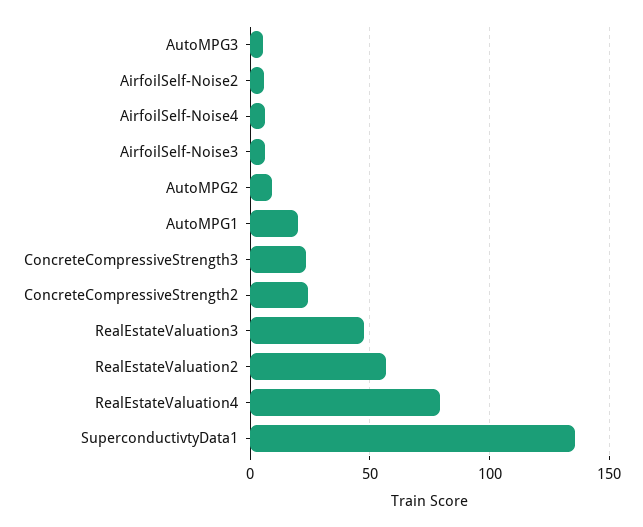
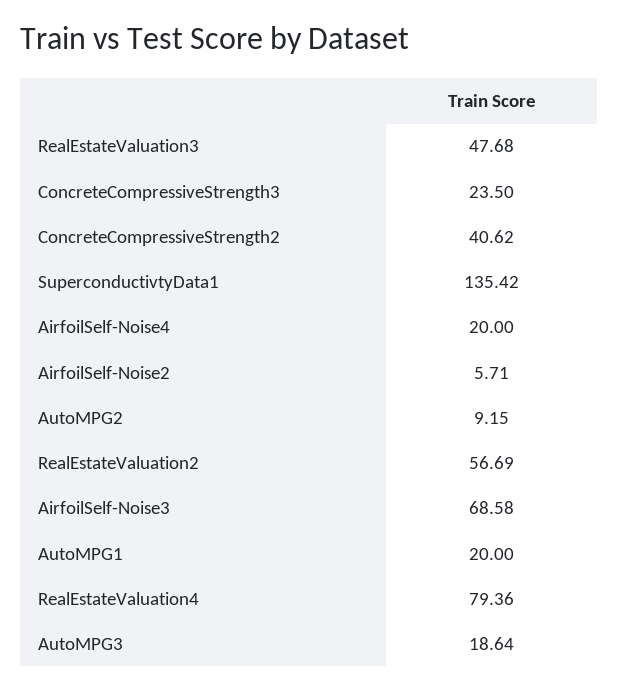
AutoMPG3: 5 -> 18.64
AirfoilSelf-Noise4: 5 -> 20
AirfoilSelf-Noise3: 5 -> 68.58
ConcreteCompressiveStrength2: 25 -> 40.62

